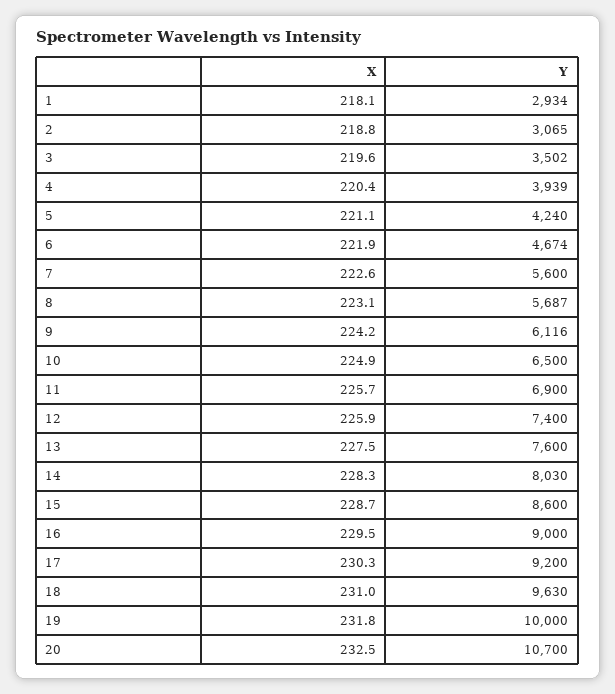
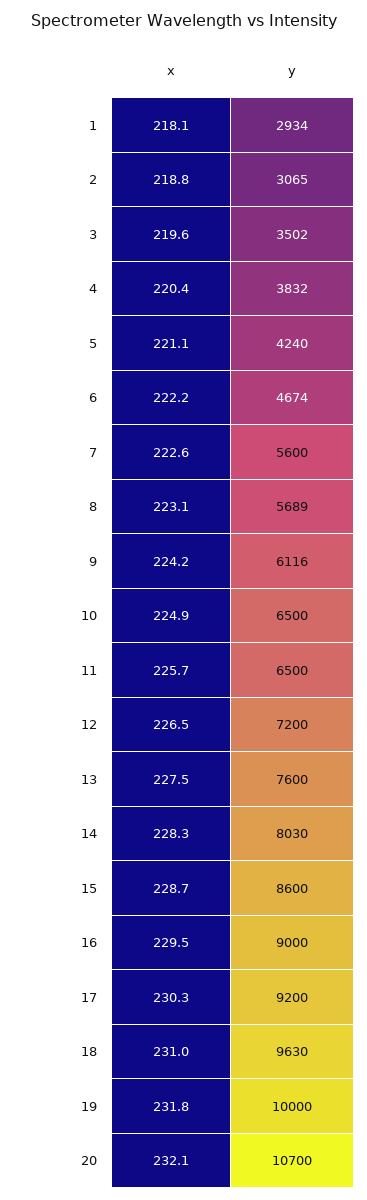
Y, 4: 3939 -> 3832
X, 6: 221.9 -> 222.2
Y, 8: 5687 -> 5689
Y, 11: 6900 -> 6500
X, 12: 225.9 -> 226.5
Y, 12: 7400 -> 7200
X, 20: 232.5 -> 232.1

